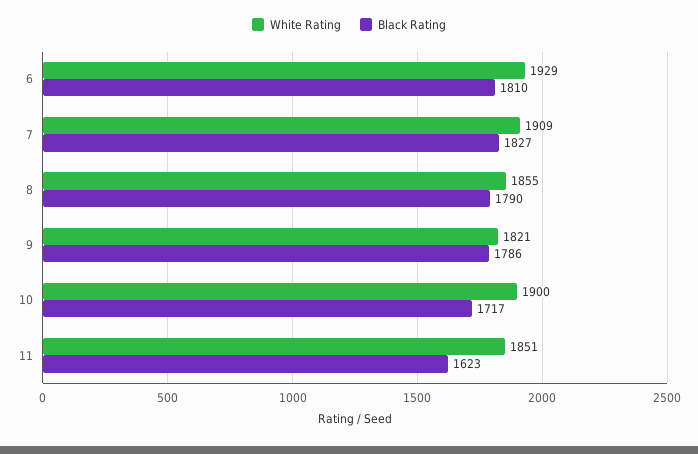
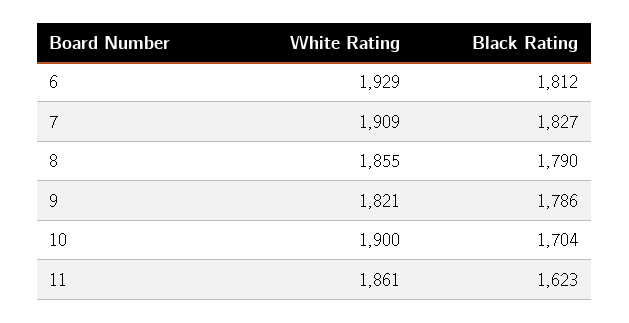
Black Rating, 6: 1810 -> 1812
Black Rating, 10: 1717 -> 1704
White Rating, 11: 1851 -> 1861

